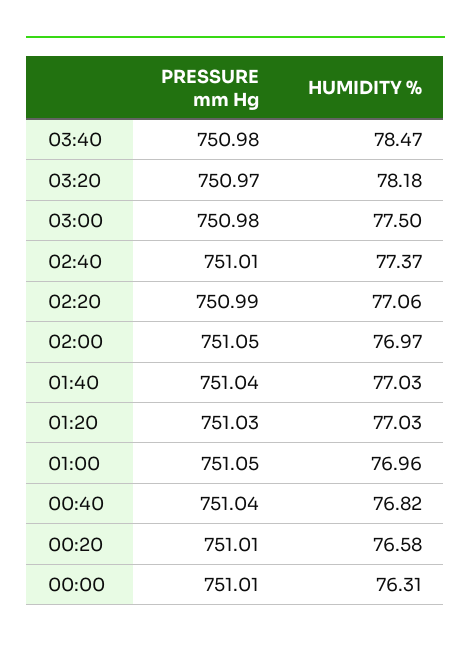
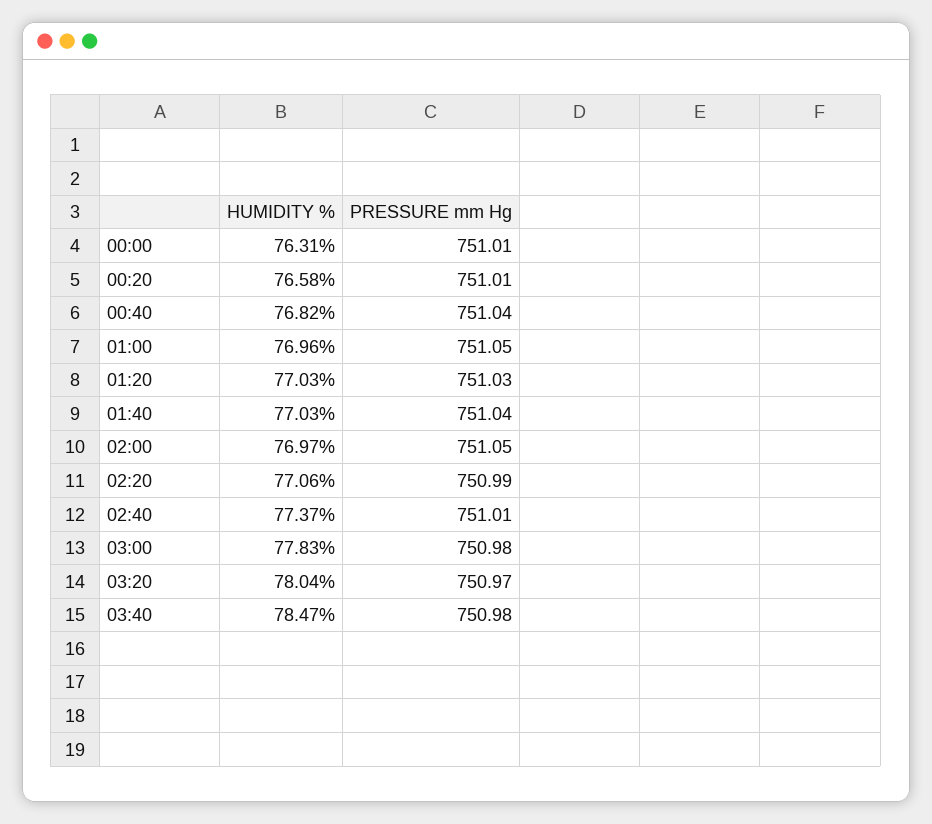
HUMIDITY %, 03:20: 78.18 -> 78.04
HUMIDITY %, 03:00: 77.5 -> 77.83

